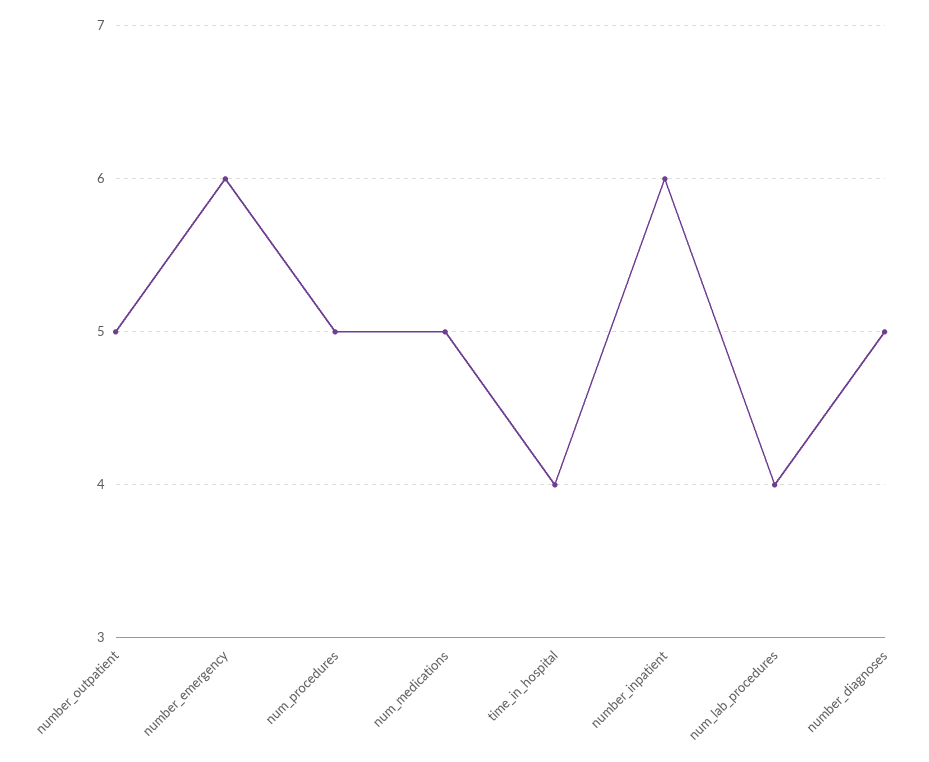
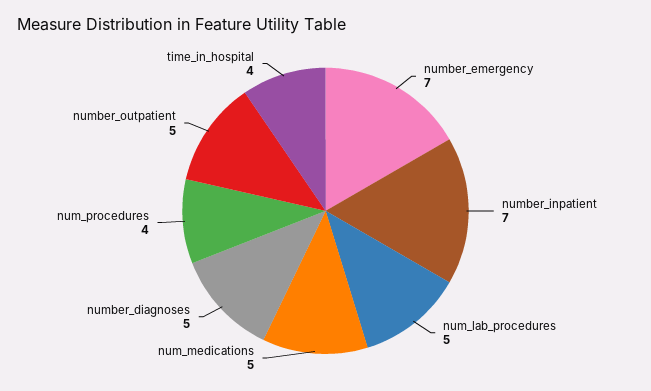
number_emergency: 6 -> 7
num_procedures: 5 -> 4
number_inpatient: 6 -> 7
num_lab_procedures: 4 -> 5

